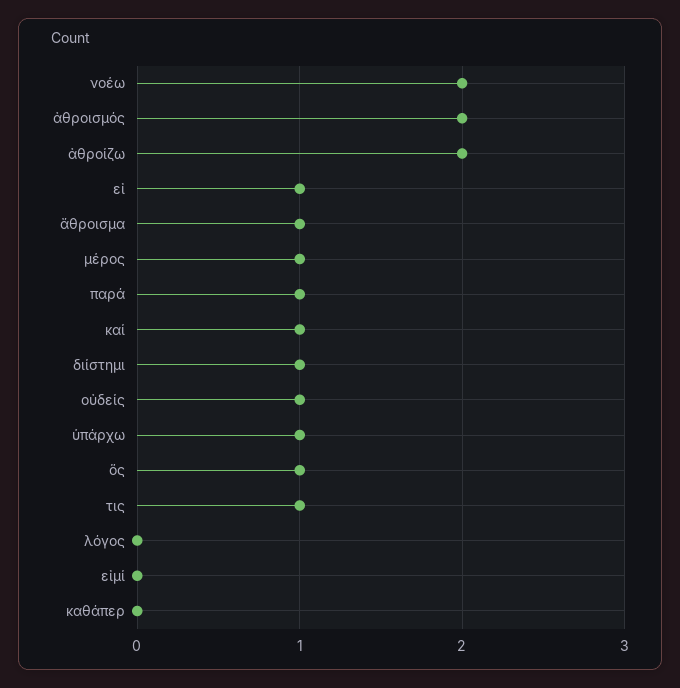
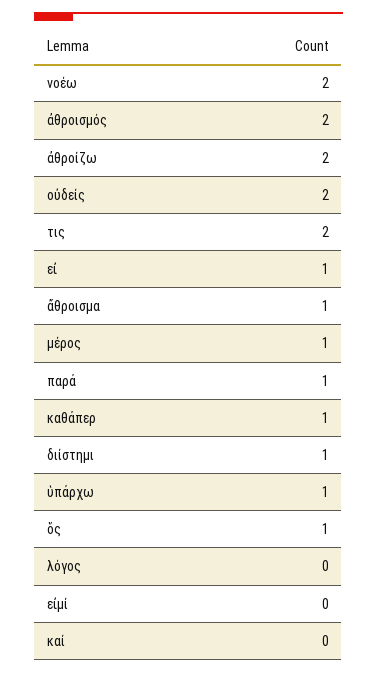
καί: 1 -> 0
οὐδείς: 1 -> 2
τις: 1 -> 2
καθάπερ: 0 -> 1

